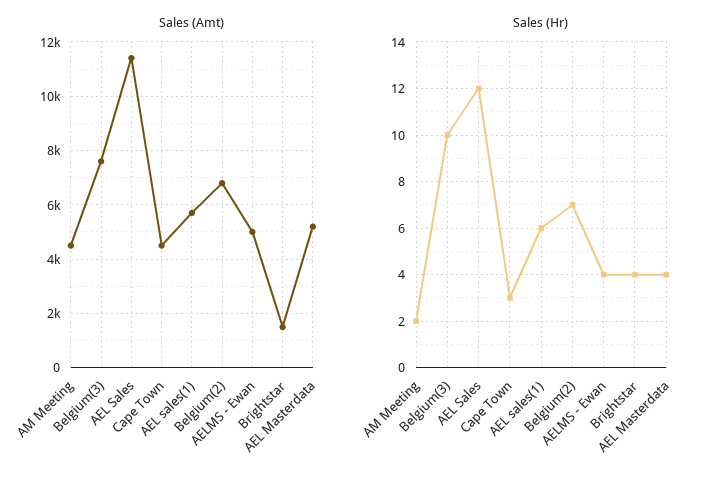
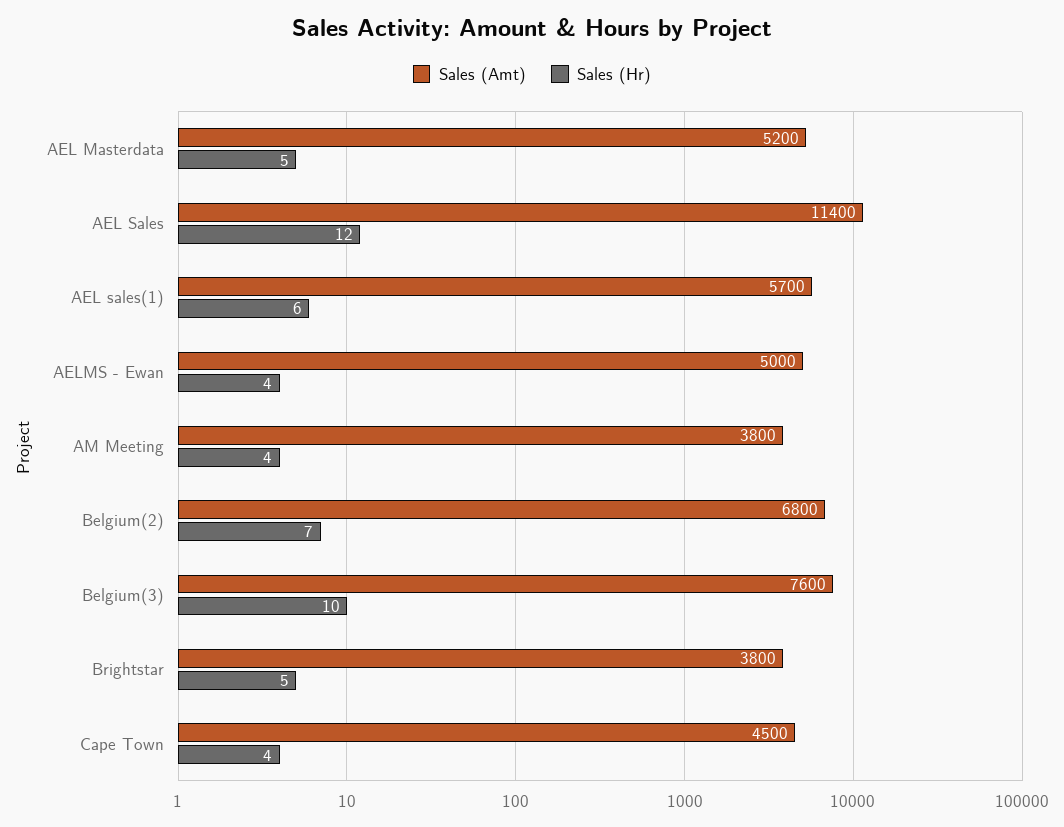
Sales (Amt), AM Meeting: 4500 -> 3800
Sales (Amt), Brightstar: 1500 -> 3800
Sales (Hr), AM Meeting: 2 -> 4
Sales (Hr), Cape Town: 3 -> 4
Sales (Hr), Brightstar: 4 -> 5
Sales (Hr), AEL Masterdata: 4 -> 5

